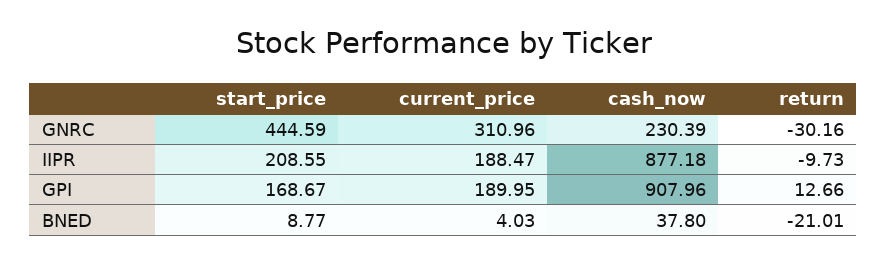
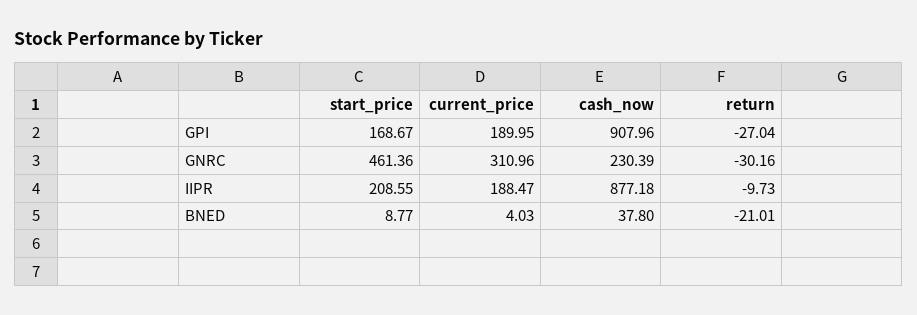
start_price, GNRC: 444.59 -> 461.36
return, GPI: 12.66 -> -27.04

